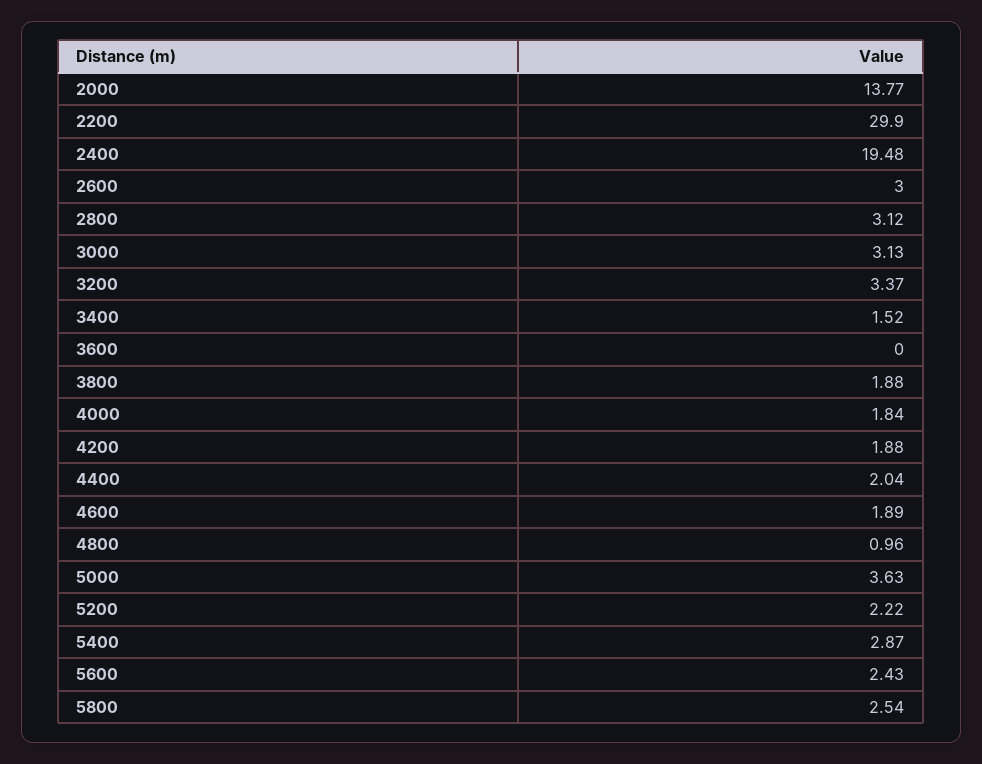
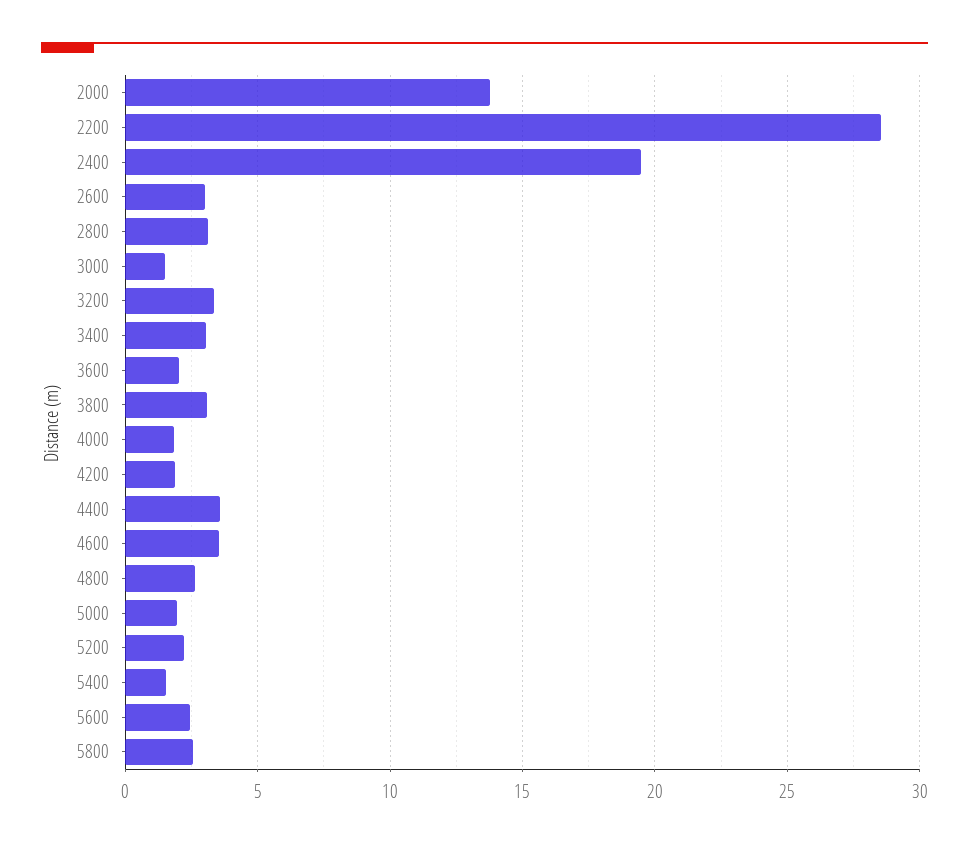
2200: 29.9 -> 28.5
3000: 3.13 -> 1.5
3400: 1.52 -> 3
3600: 0 -> 2
3800: 1.88 -> 3
4400: 2.04 -> 3.5
4600: 1.89 -> 3.5
4800: 0.96 -> 2.5
5000: 3.63 -> 2
5400: 2.87 -> 1.5

